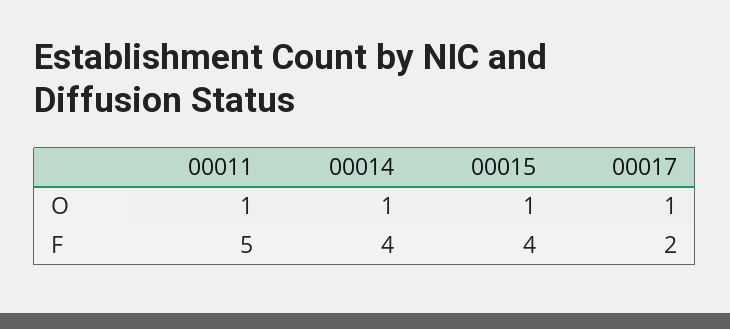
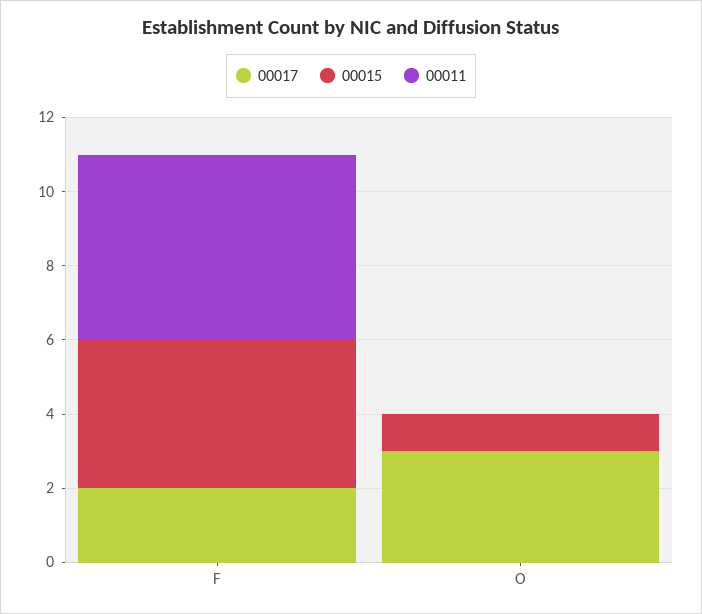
00011, O: 1 -> 0
00014, O: 1 -> none
00017, O: 1 -> 3
00014, F: 4 -> none

